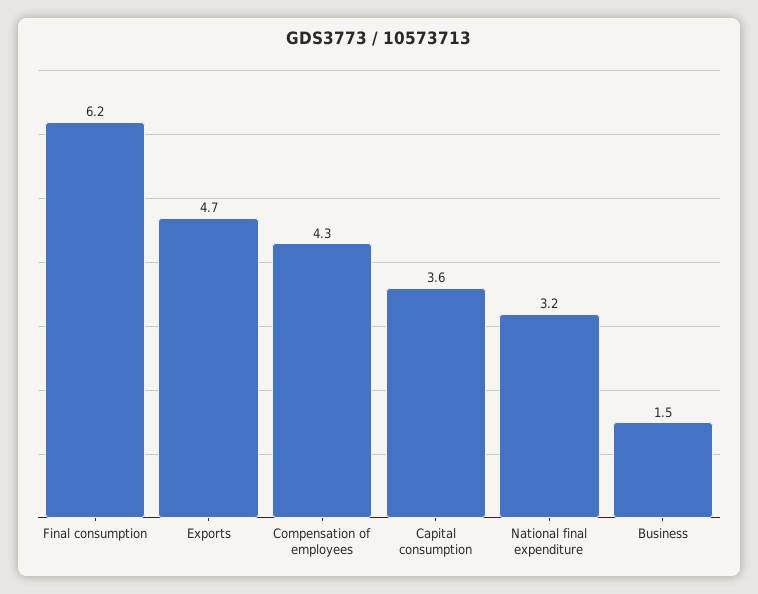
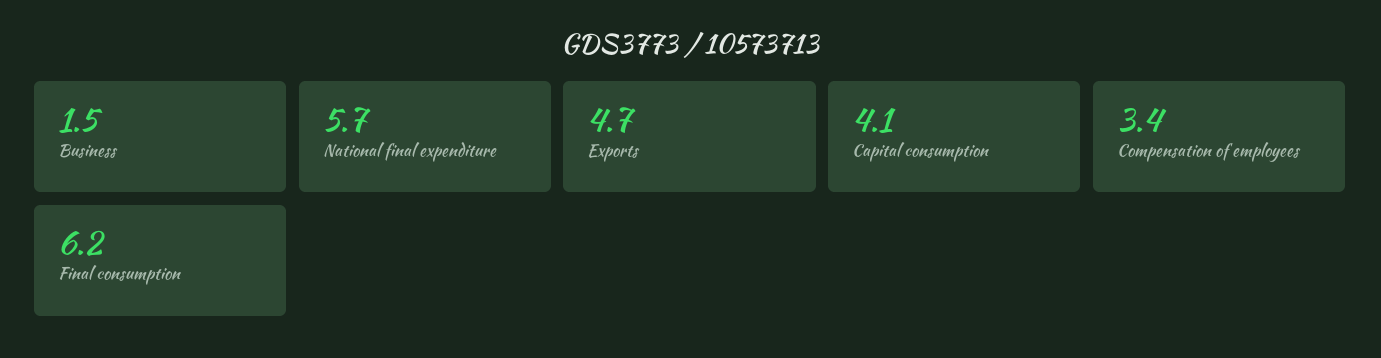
Compensation of employees: 4.3 -> 3.4
Capital consumption: 3.6 -> 4.1
National final expenditure: 3.2 -> 5.7

